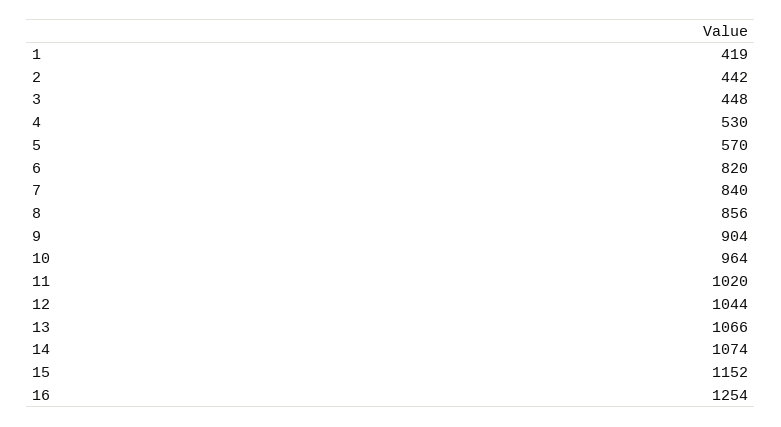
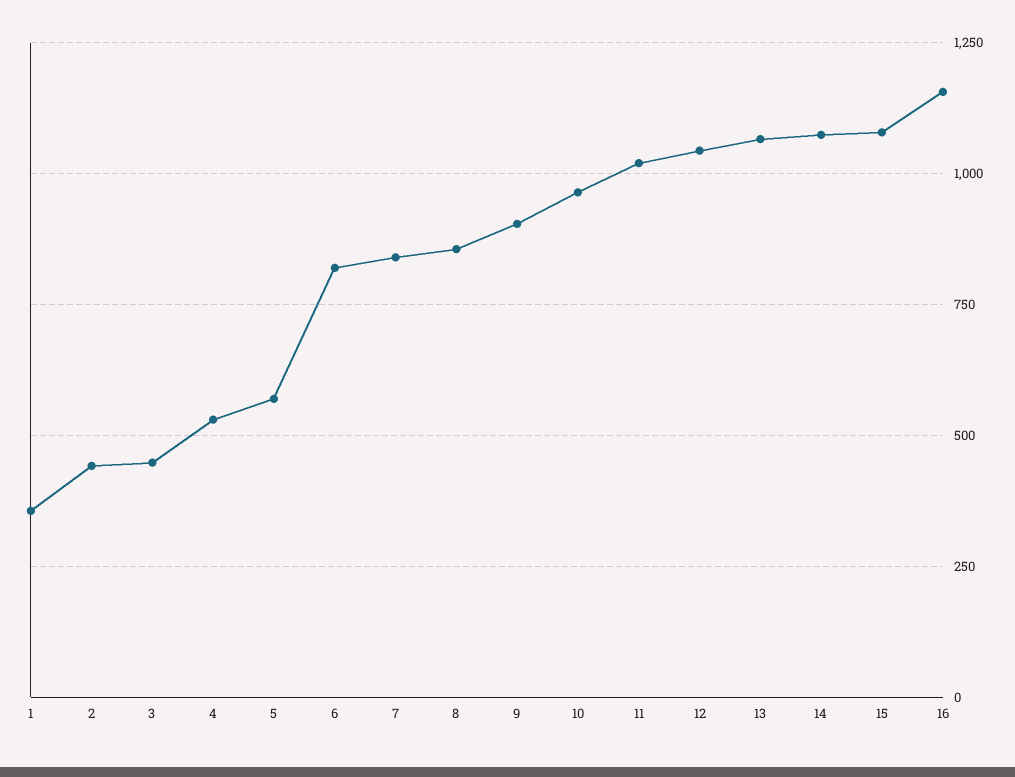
1: 419 -> 350
15: 1152 -> 1075
16: 1254 -> 1150

